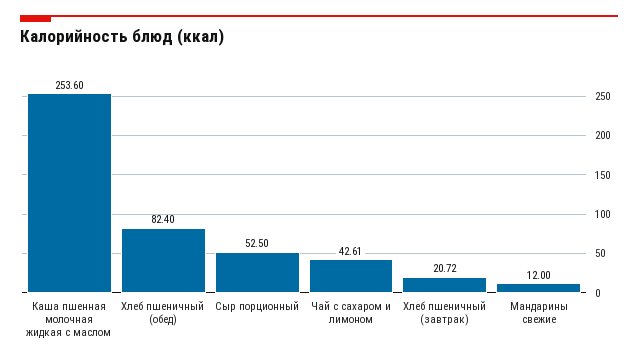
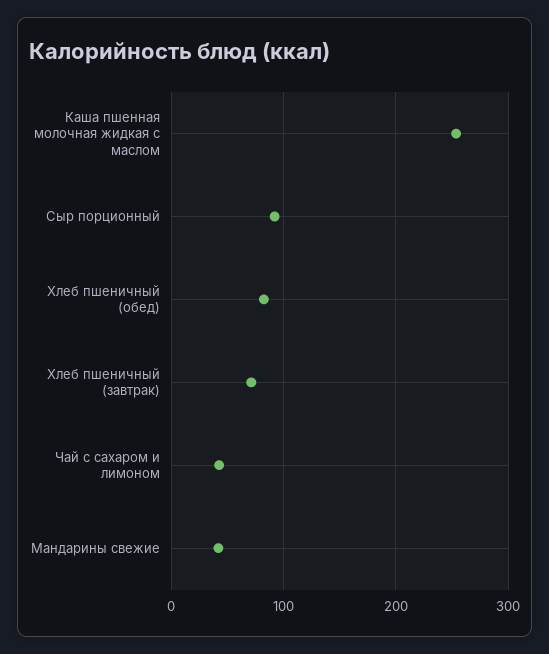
Сыр порционный: 52.5 -> 90
Хлеб пшеничный (завтрак): 20.72 -> 70
Мандарины свежие: 12 -> 40

